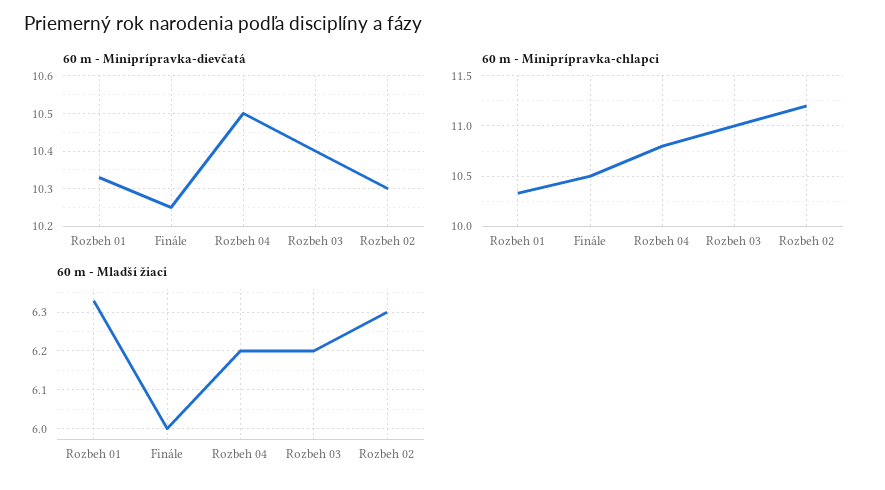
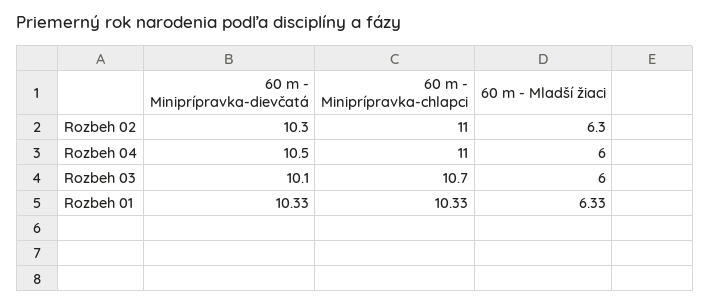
60 m - Miniprípravka-dievčatá, Finále: 10.25 -> none
60 m - Miniprípravka-dievčatá, Rozbeh 03: 10.4 -> 10.1
60 m - Miniprípravka-chlapci, Finále: 10.5 -> none
60 m - Miniprípravka-chlapci, Rozbeh 04: 10.8 -> 11
60 m - Miniprípravka-chlapci, Rozbeh 03: 11 -> 10.7
60 m - Miniprípravka-chlapci, Rozbeh 02: 11.2 -> 11
60 m - Mladší žiaci, Finále: 6 -> none
60 m - Mladší žiaci, Rozbeh 04: 6.2 -> 6
60 m - Mladší žiaci, Rozbeh 03: 6.2 -> 6

